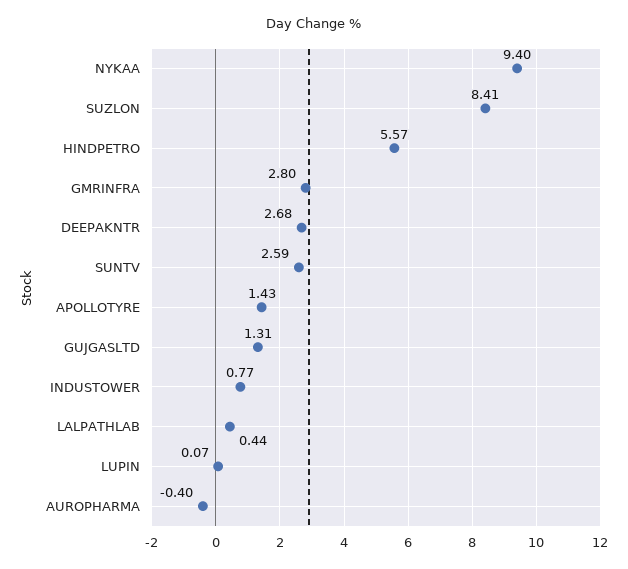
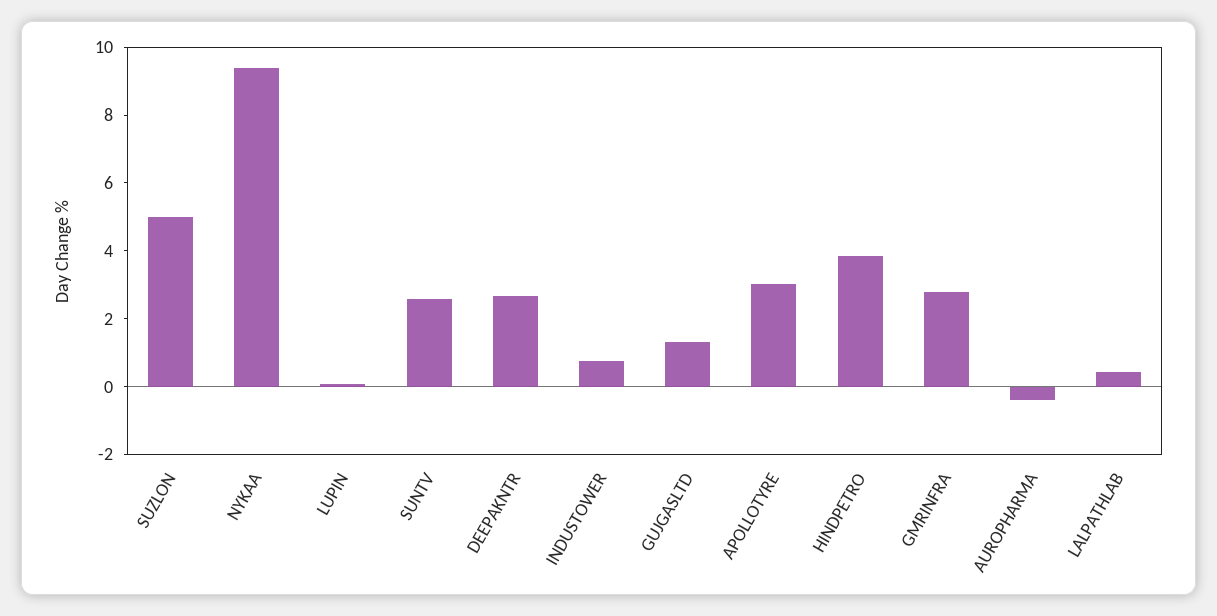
SUZLON: 8.41 -> 5
HINDPETRO: 5.57 -> 4
APOLLOTYRE: 1.43 -> 3

